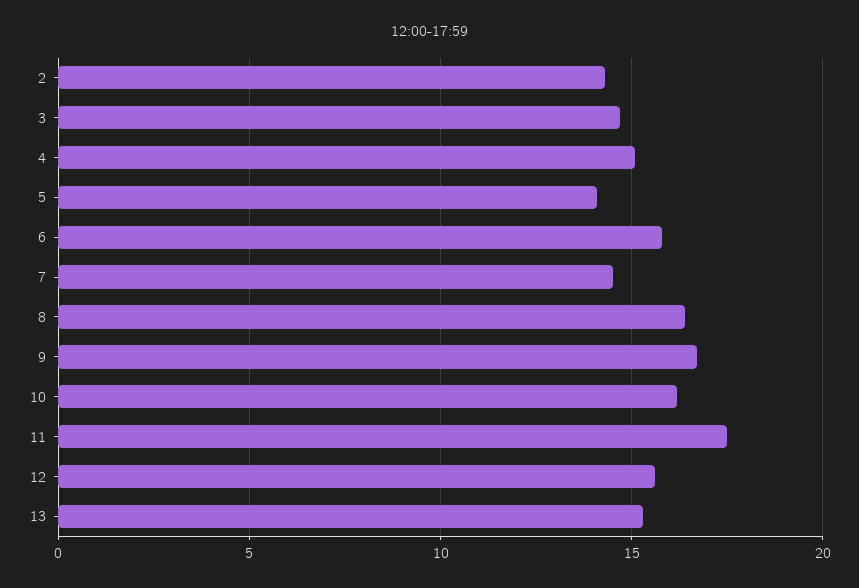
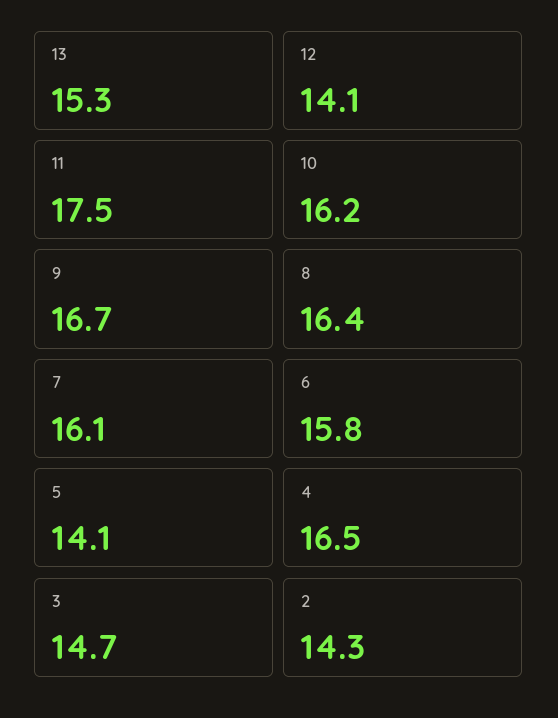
4: 15 -> 16.5
7: 14.5 -> 16.1
12: 15.5 -> 14.1

